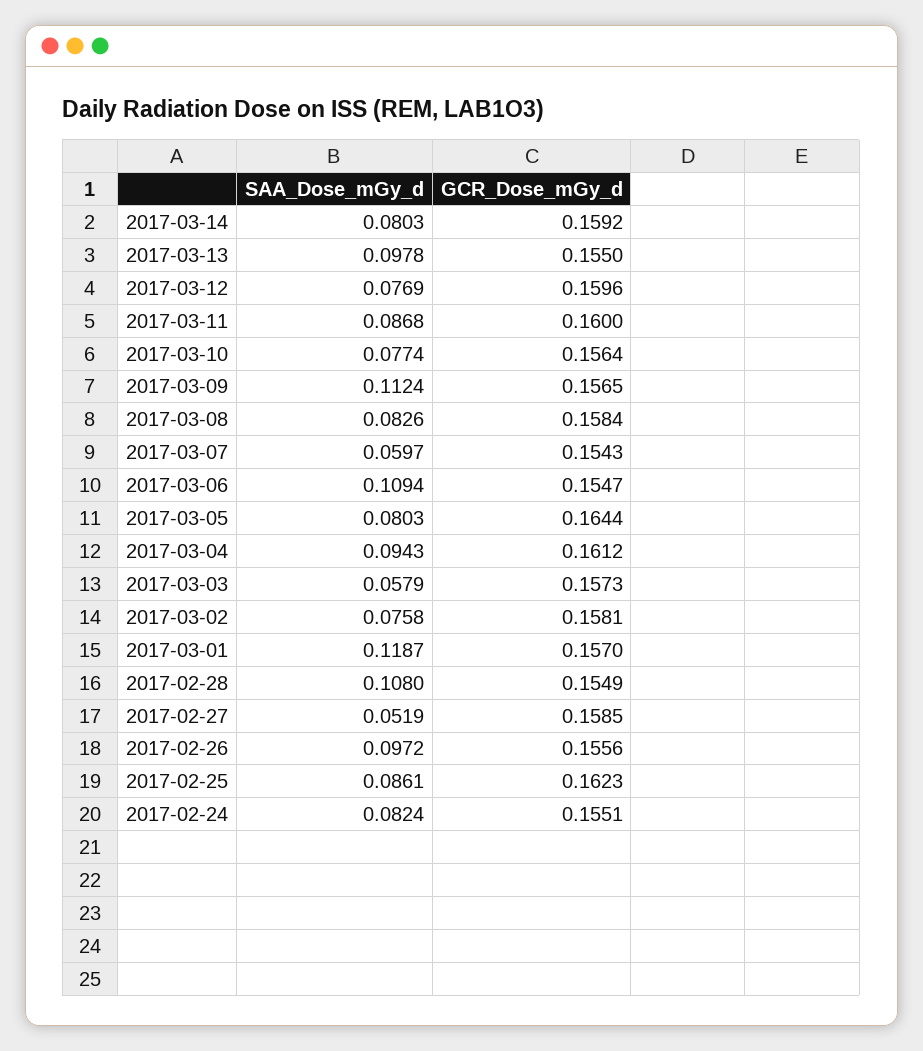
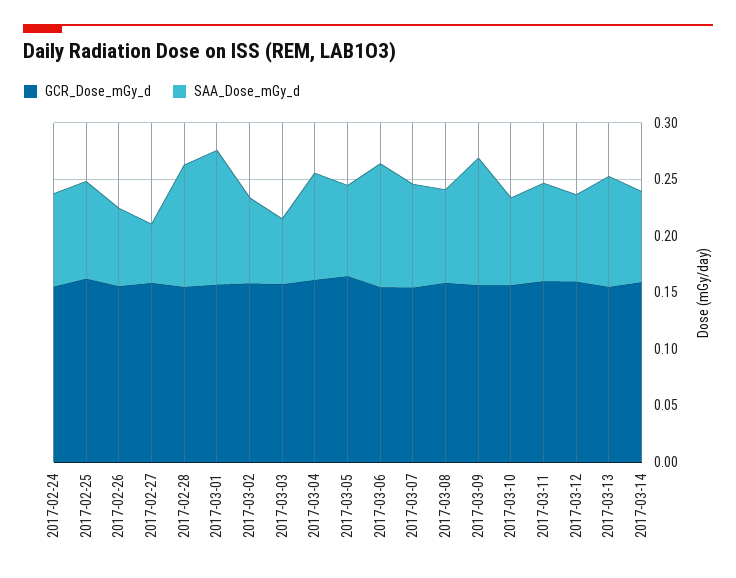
SAA_Dose_mGy_d, 2017-03-07: 0.0597 -> 0.09
SAA_Dose_mGy_d, 2017-02-26: 0.0972 -> 0.07

